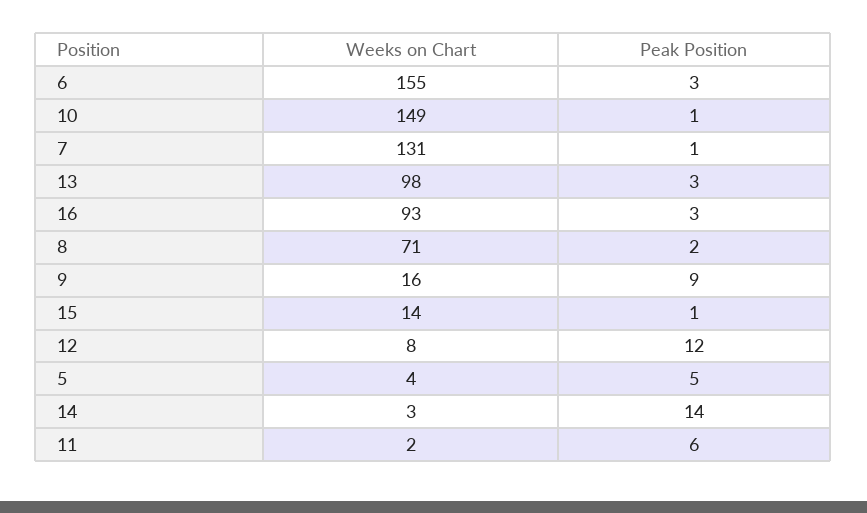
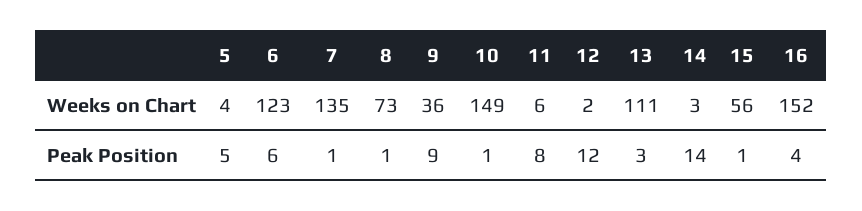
Weeks on Chart, 6: 155 -> 123
Peak Position, 6: 3 -> 6
Weeks on Chart, 7: 131 -> 135
Weeks on Chart, 13: 98 -> 111
Weeks on Chart, 16: 93 -> 152
Peak Position, 16: 3 -> 4
Weeks on Chart, 8: 71 -> 73
Peak Position, 8: 2 -> 1
Weeks on Chart, 9: 16 -> 36
Weeks on Chart, 15: 14 -> 56
Weeks on Chart, 12: 8 -> 2
Weeks on Chart, 11: 2 -> 6
Peak Position, 11: 6 -> 8

